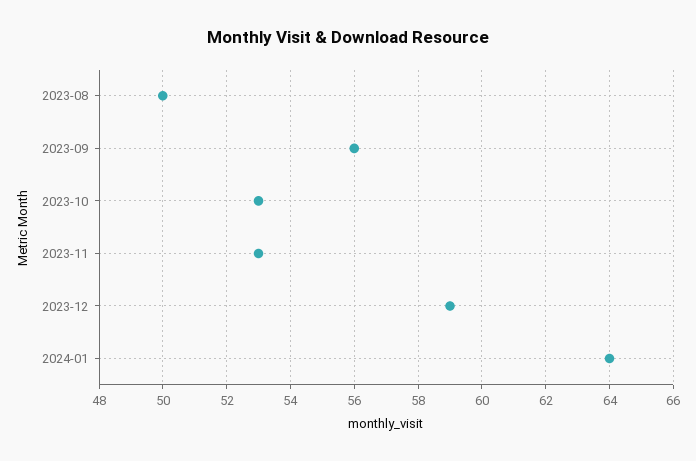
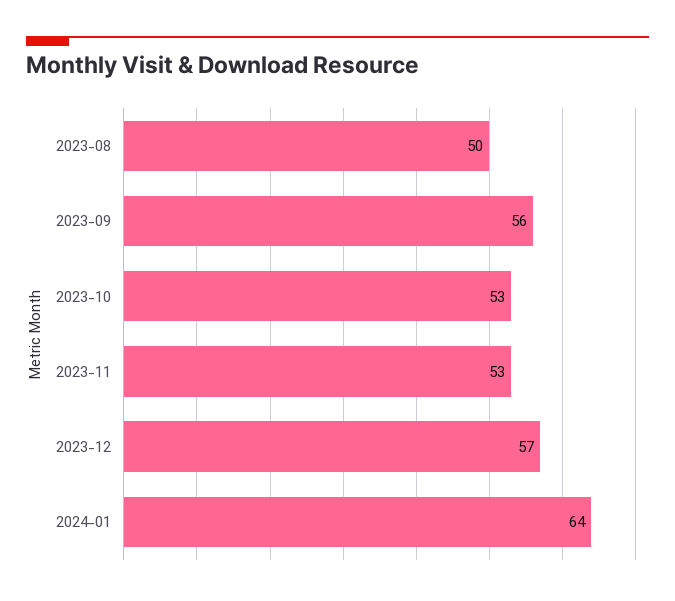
2023-12: 59 -> 57

